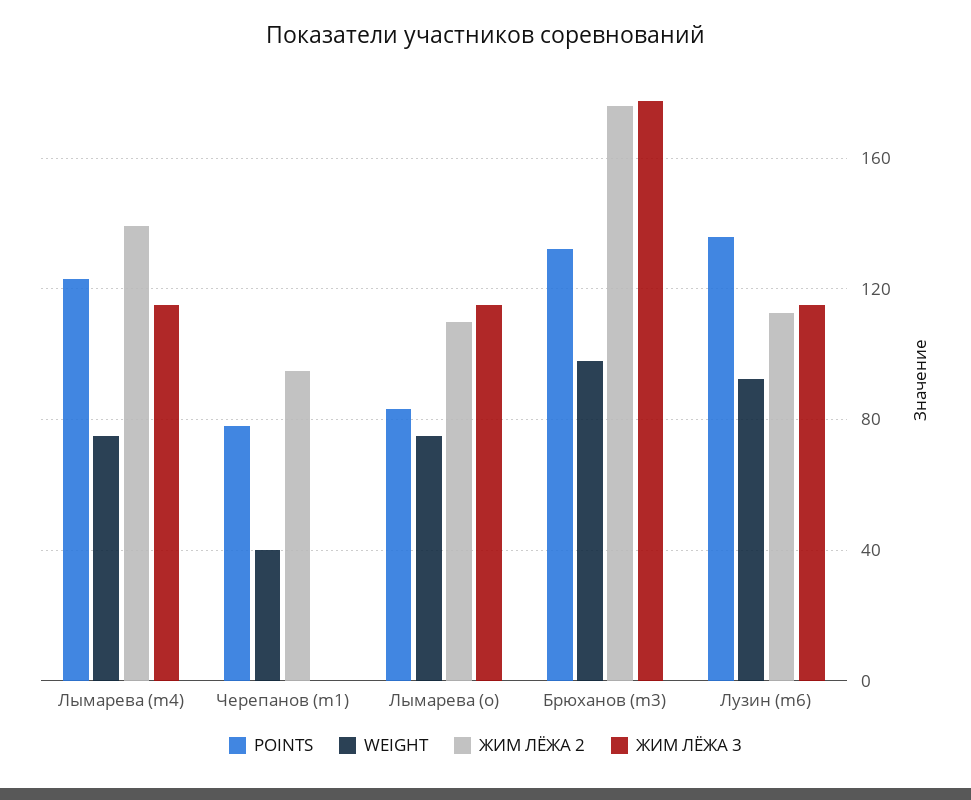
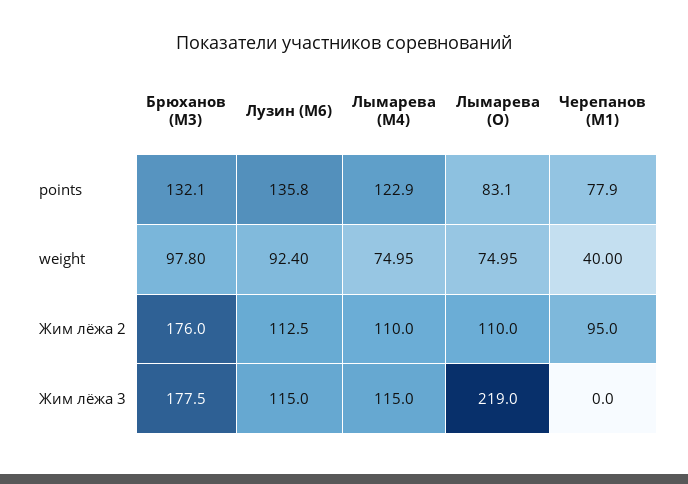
ЖИМ ЛЁЖА 2, Лымарева (m4): 140 -> 110
ЖИМ ЛЁЖА 3, Лымарева (o): 115 -> 219

